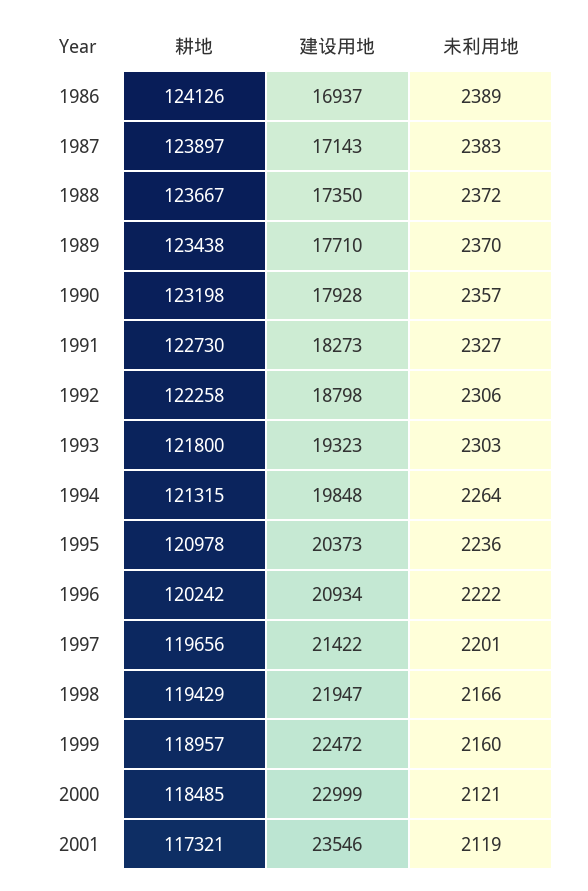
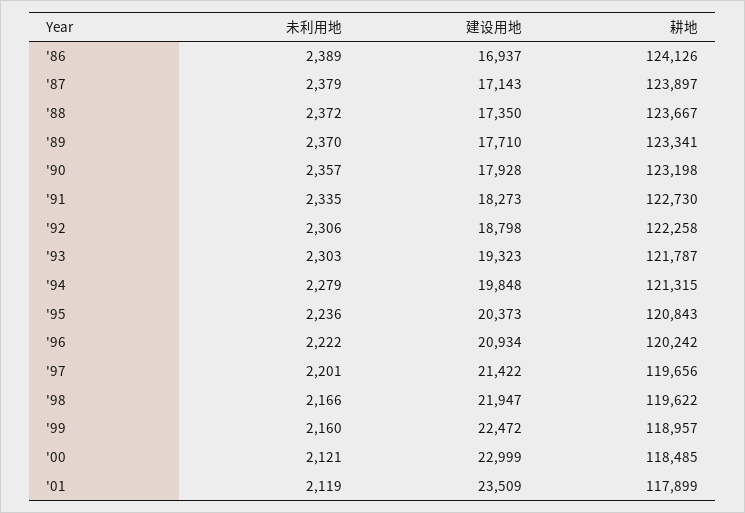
未利用地, 1987: 2383 -> 2379
耕地, 1989: 123438 -> 123341
未利用地, 1991: 2327 -> 2335
耕地, 1993: 121800 -> 121787
未利用地, 1994: 2264 -> 2279
耕地, 1995: 120978 -> 120843
耕地, 1998: 119429 -> 119622
耕地, 2001: 117321 -> 117899
建设用地, 2001: 23546 -> 23509

